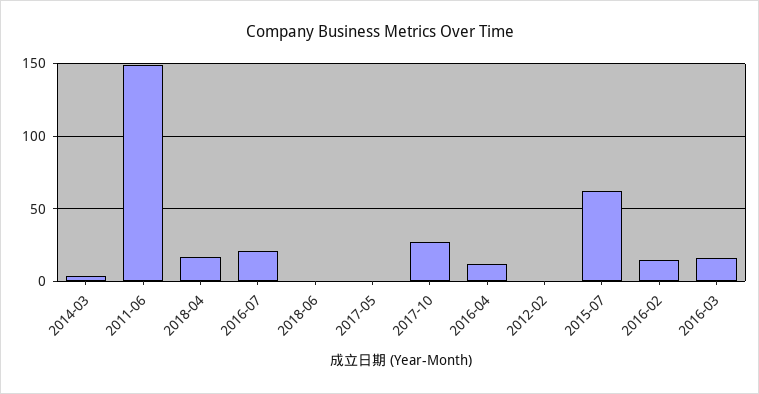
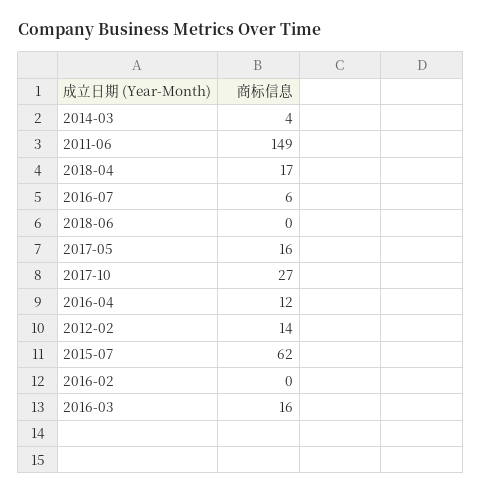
2016-07: 20 -> 6
2017-05: 0 -> 16
2012-02: 0 -> 14
2016-02: 15 -> 0

